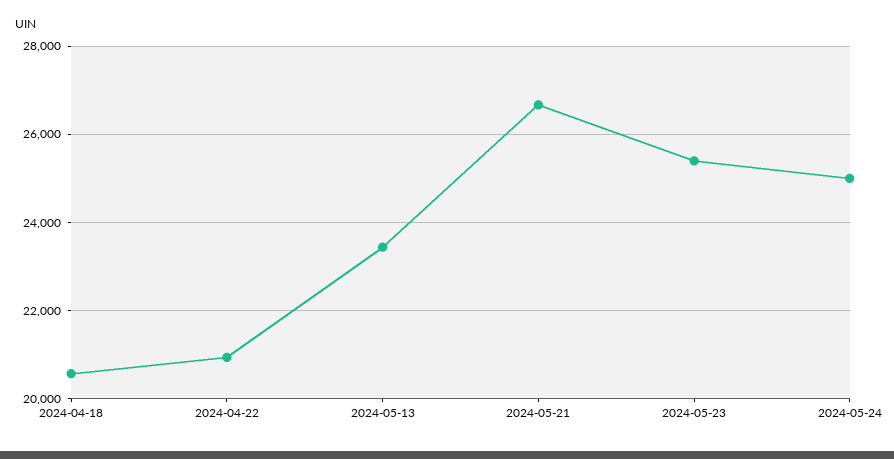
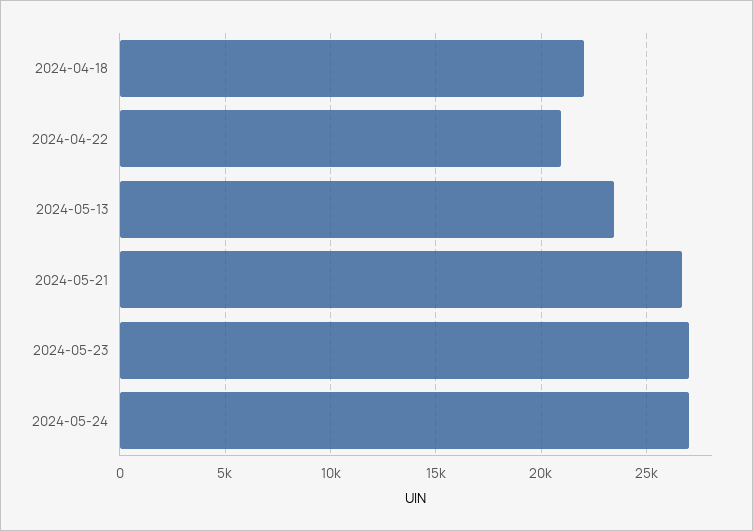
2024-04-18: 20600 -> 22000
2024-05-23: 25400 -> 27000
2024-05-24: 25000 -> 27000

